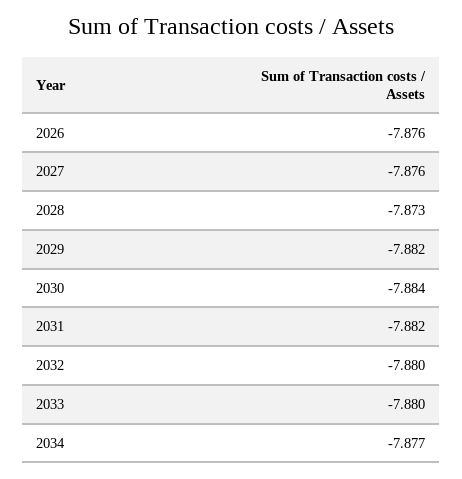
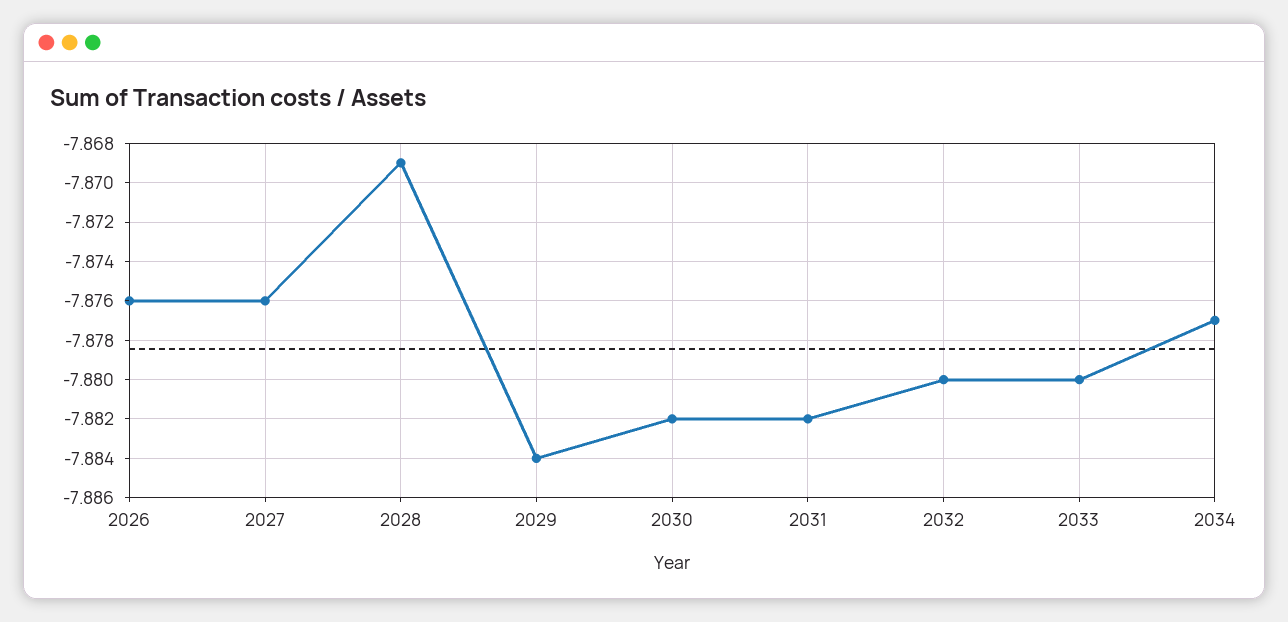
2028: -7.873 -> -7.869
2029: -7.882 -> -7.884
2030: -7.884 -> -7.882

